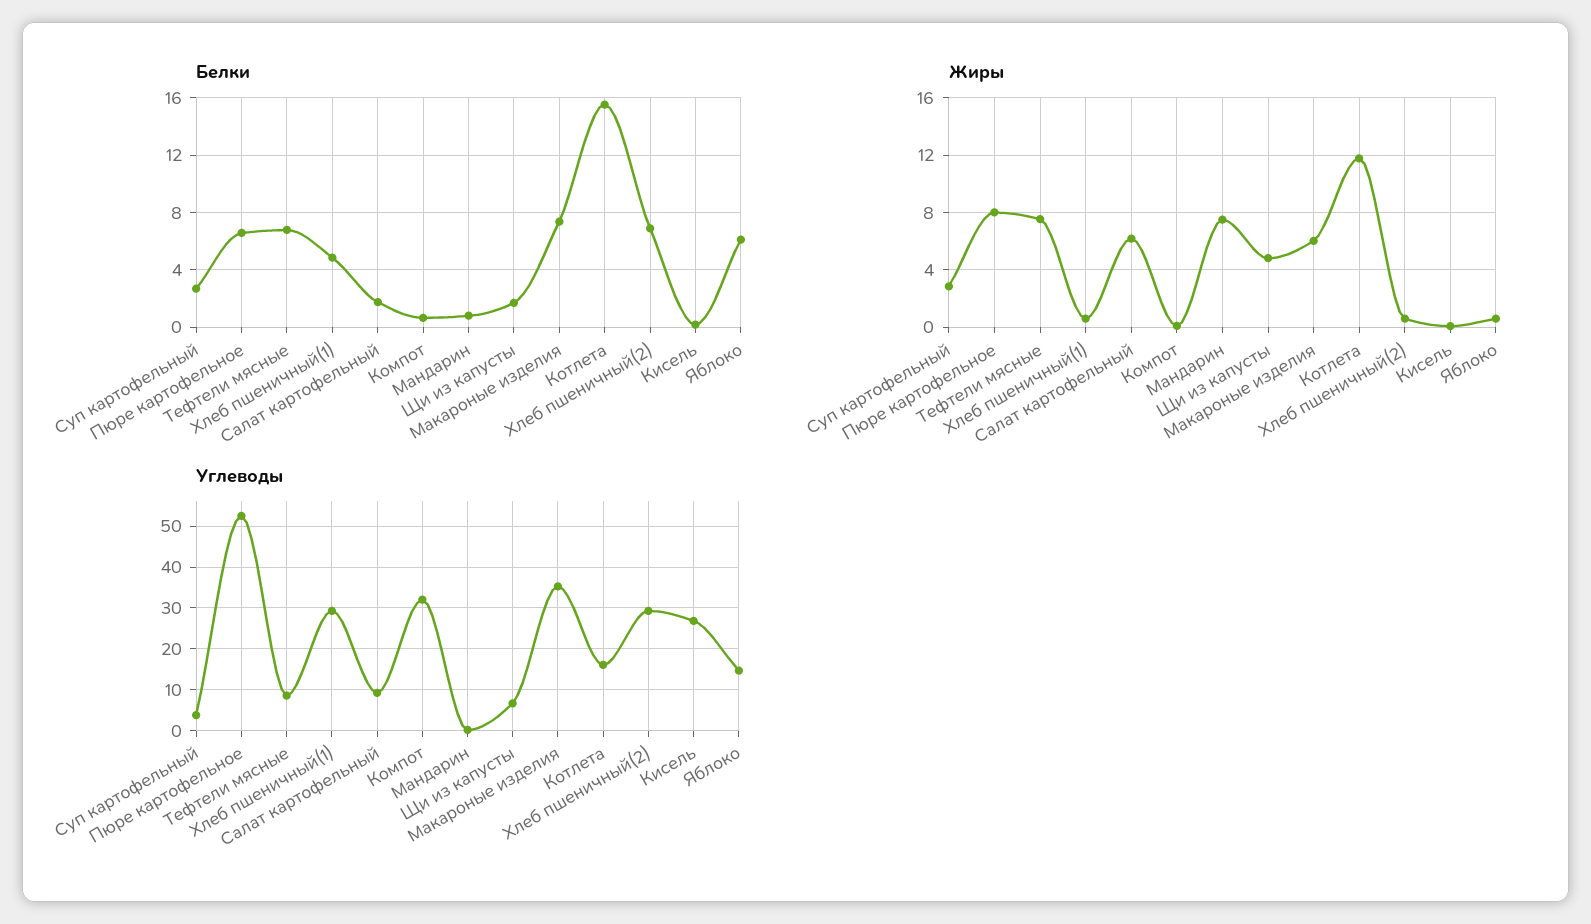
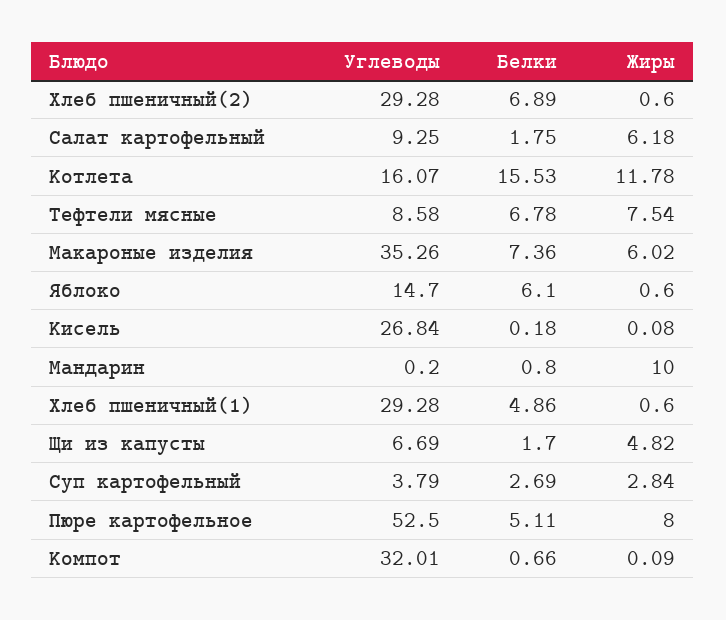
Белки, Пюре картофельное: 6.5 -> 5.11
Жиры, Мандарин: 7.5 -> 10

